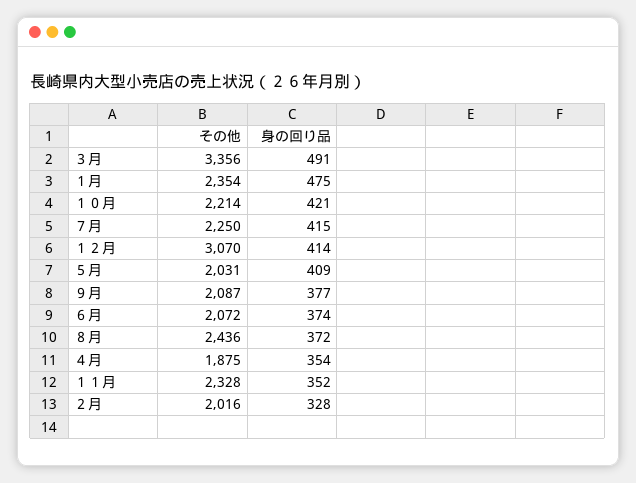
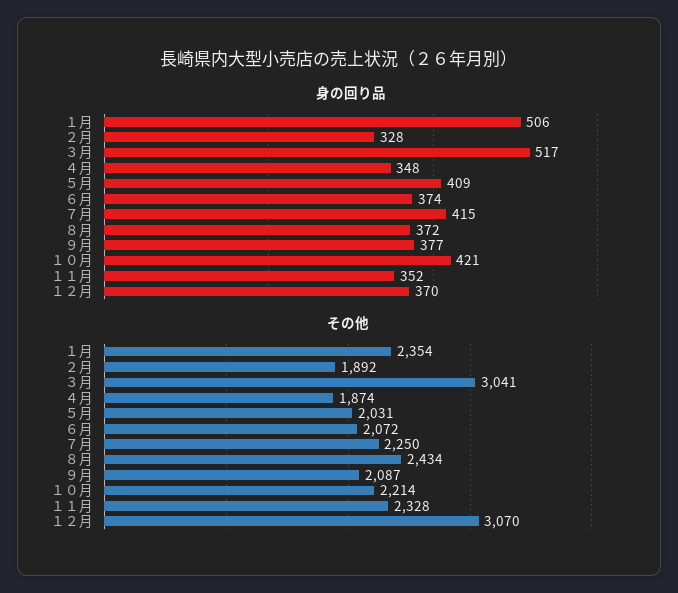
その他, ３月: 3356 -> 3041
身の回り品, ３月: 491 -> 517
身の回り品, １月: 475 -> 506
身の回り品, １２月: 414 -> 370
その他, ８月: 2436 -> 2434
その他, ４月: 1875 -> 1874
身の回り品, ４月: 354 -> 348
その他, ２月: 2016 -> 1892

